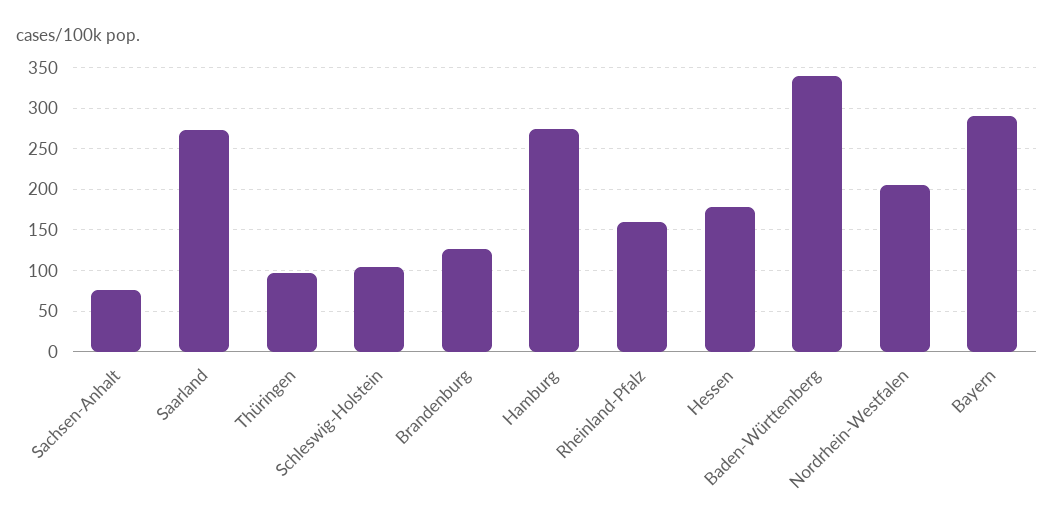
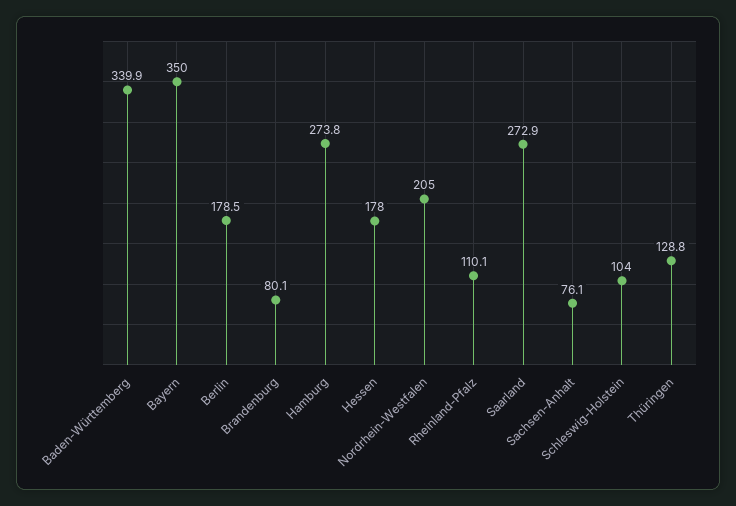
Thüringen: 100 -> 128.8
Brandenburg: 130 -> 80.1
Rheinland-Pfalz: 160 -> 110.1
Bayern: 290 -> 350
Berlin: none -> 178.5

